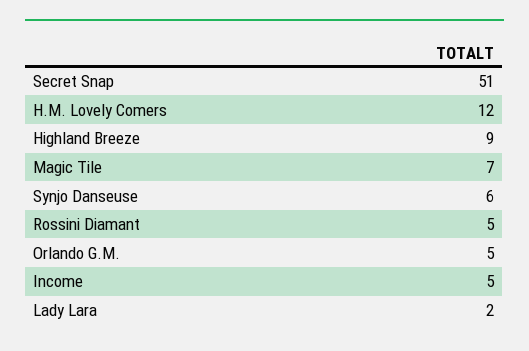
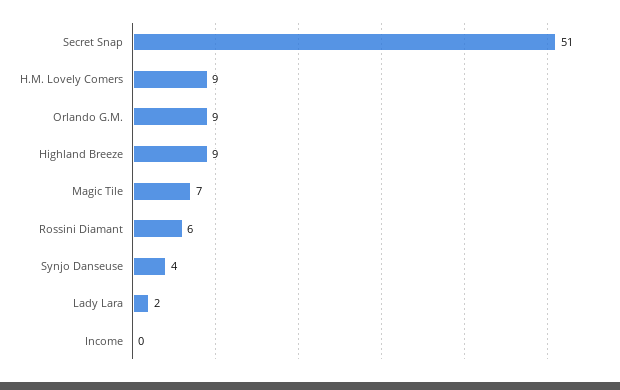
H.M. Lovely Comers: 12 -> 9
Synjo Danseuse: 6 -> 4
Rossini Diamant: 5 -> 6
Orlando G.M.: 5 -> 9
Income: 5 -> 0

